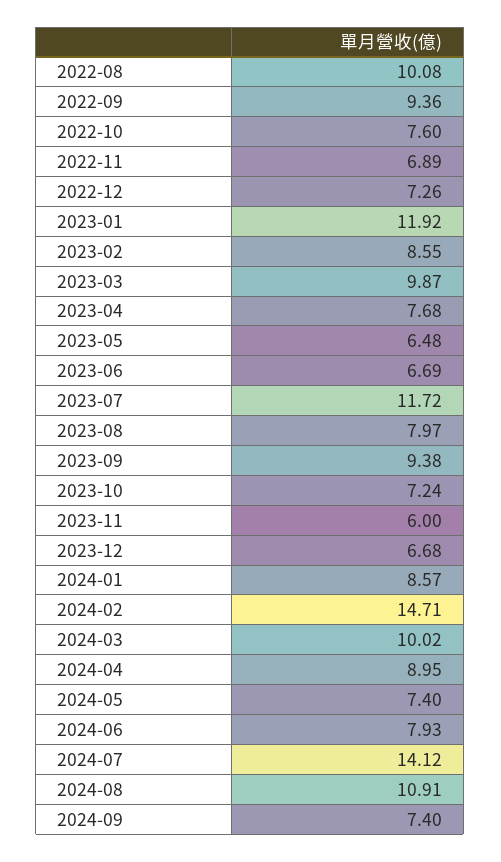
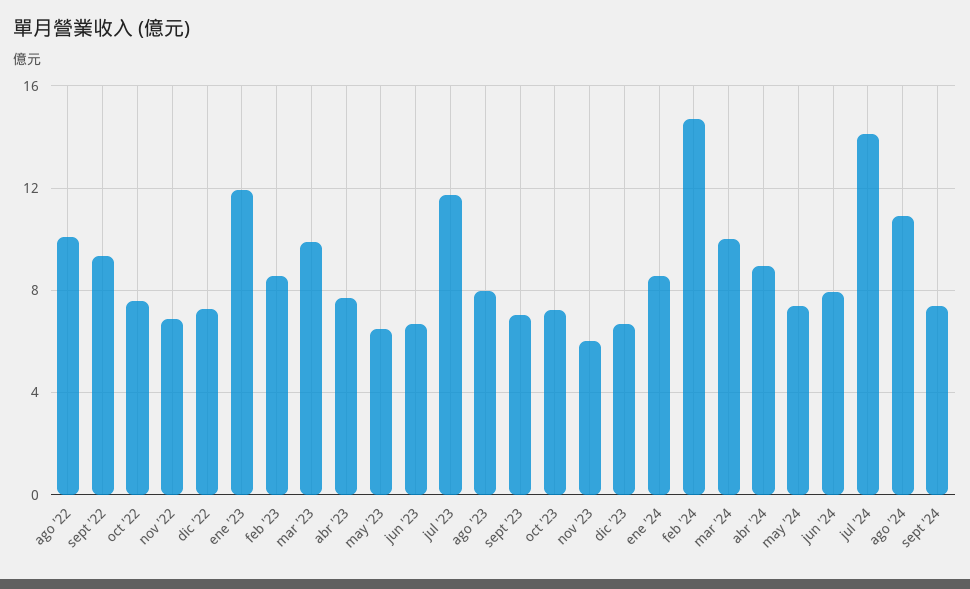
2023-09: 9.38 -> 7

